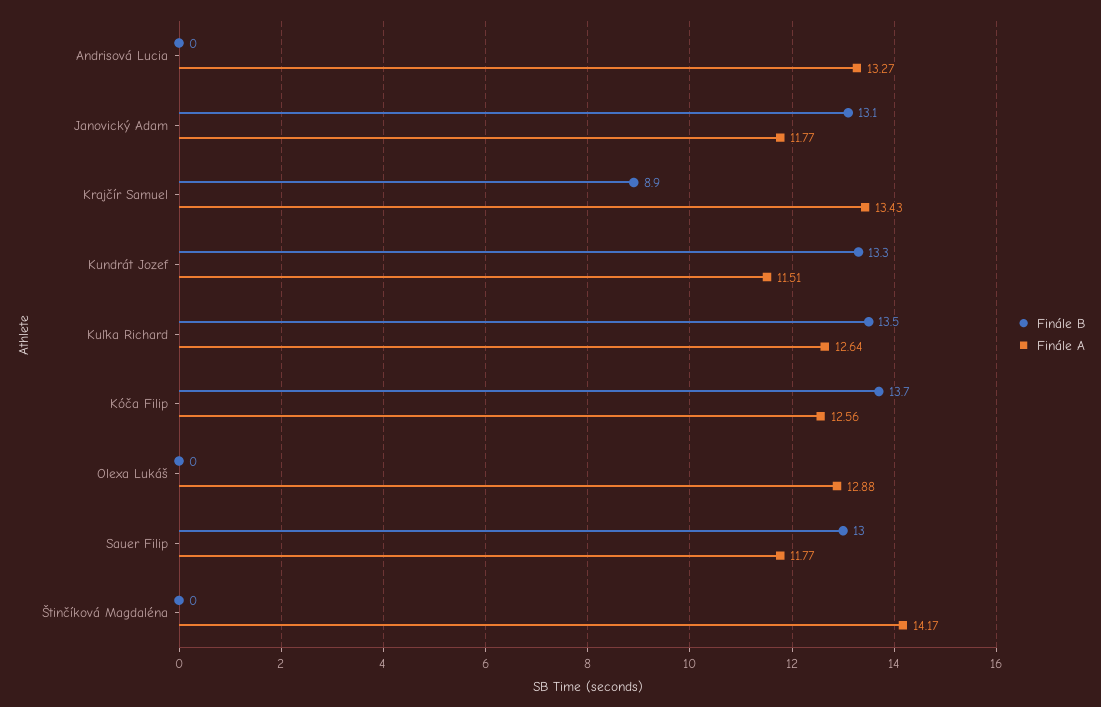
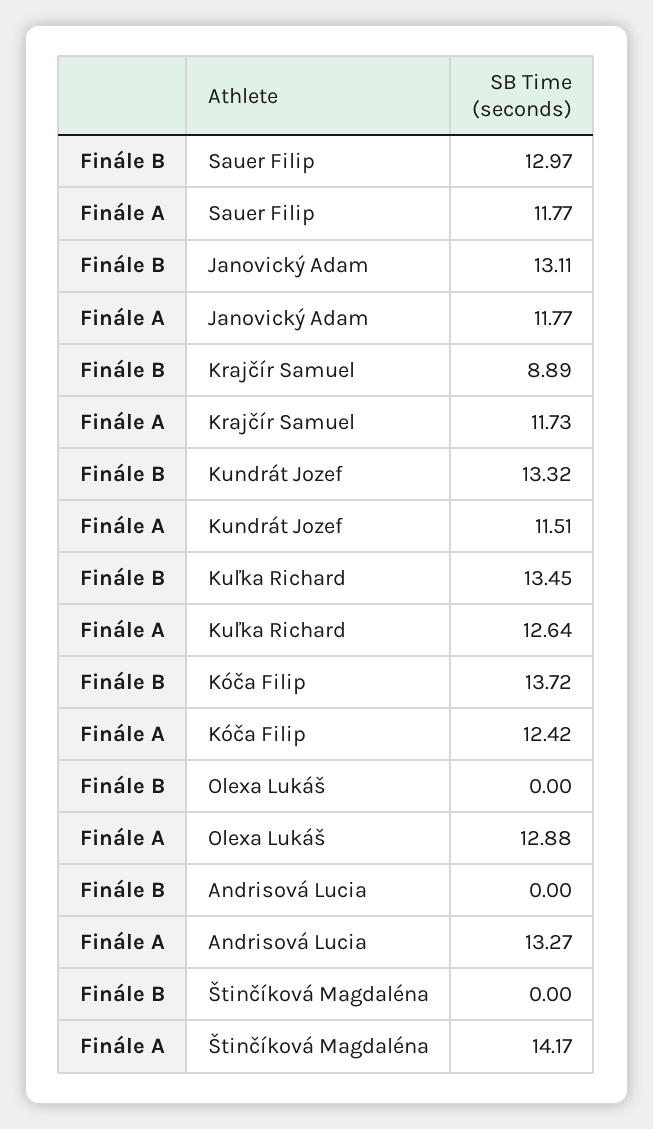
Finále A, Krajčír Samuel: 13.43 -> 11.73
Finále A, Kóča Filip: 12.56 -> 12.42

